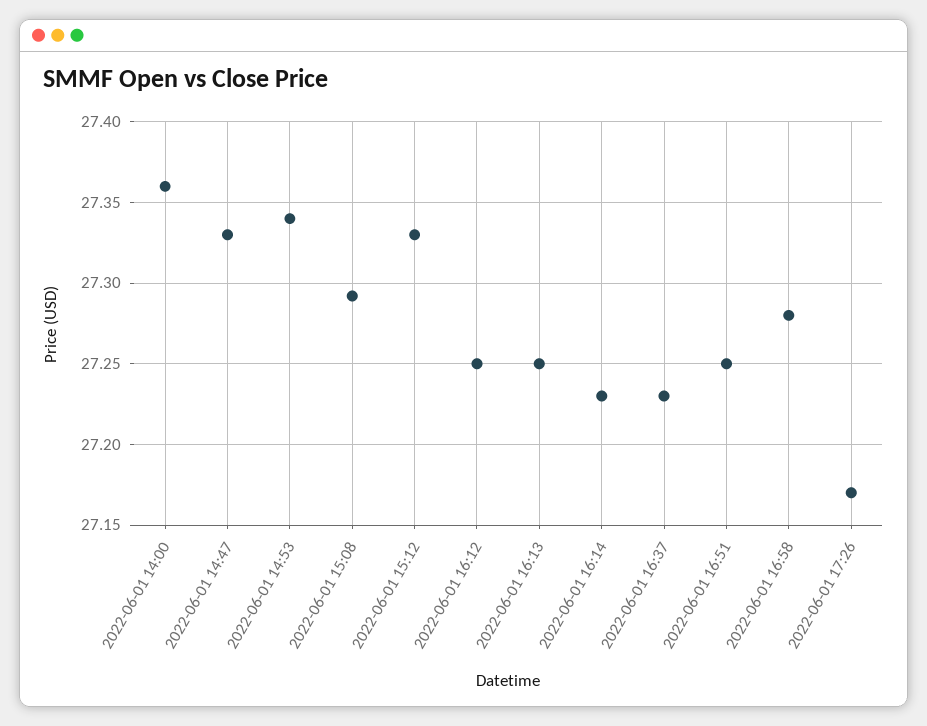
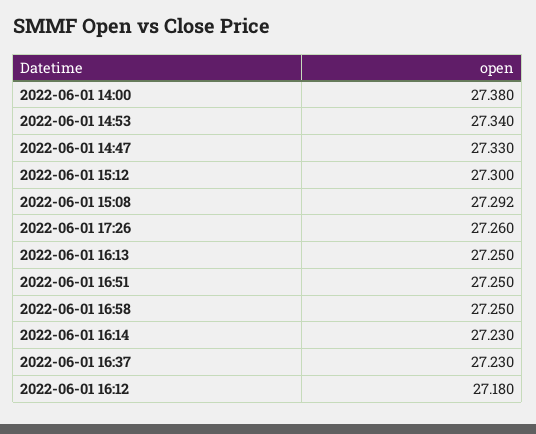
2022-06-01 14:00: 27.36 -> 27.38
2022-06-01 15:12: 27.33 -> 27.3
2022-06-01 16:12: 27.25 -> 27.18
2022-06-01 16:58: 27.28 -> 27.25
2022-06-01 17:26: 27.17 -> 27.26

